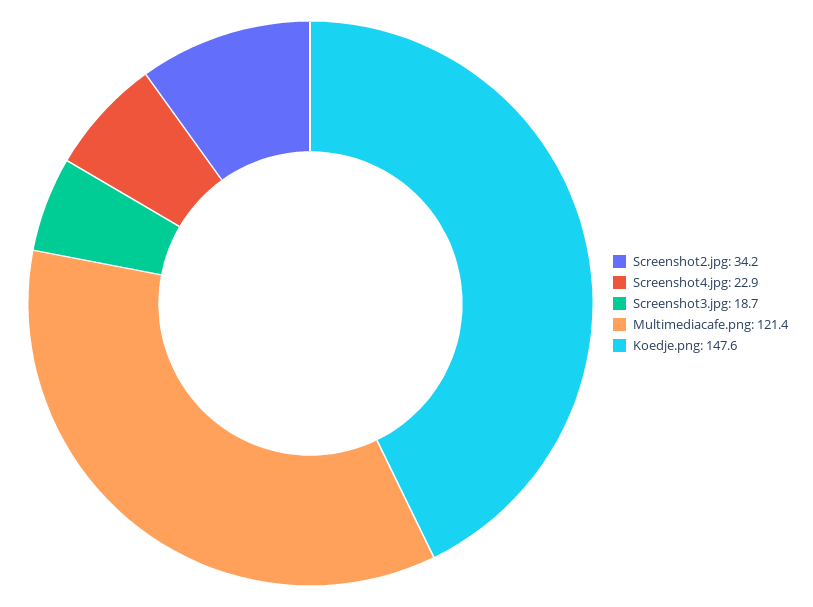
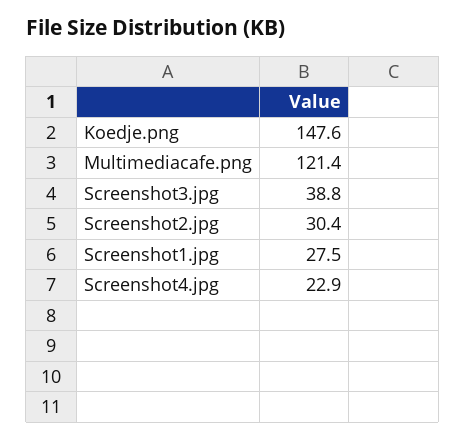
Screenshot2.jpg: 34.2 -> 30.4
Screenshot3.jpg: 18.7 -> 38.8
Screenshot1.jpg: none -> 27.5

